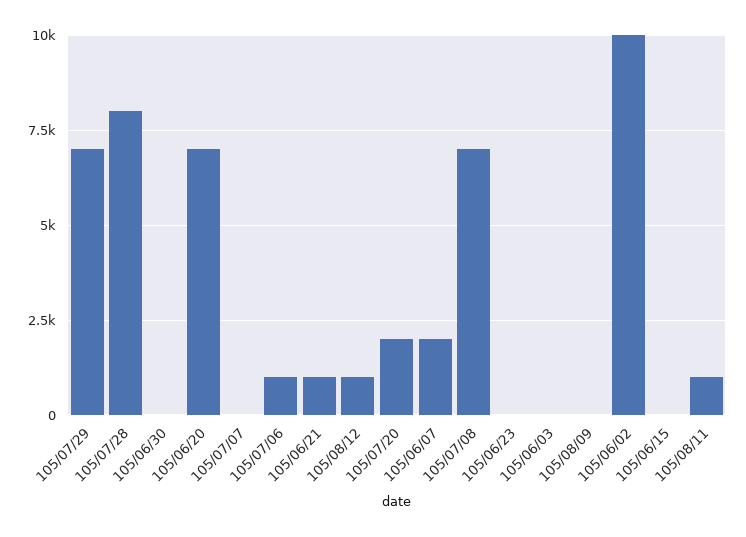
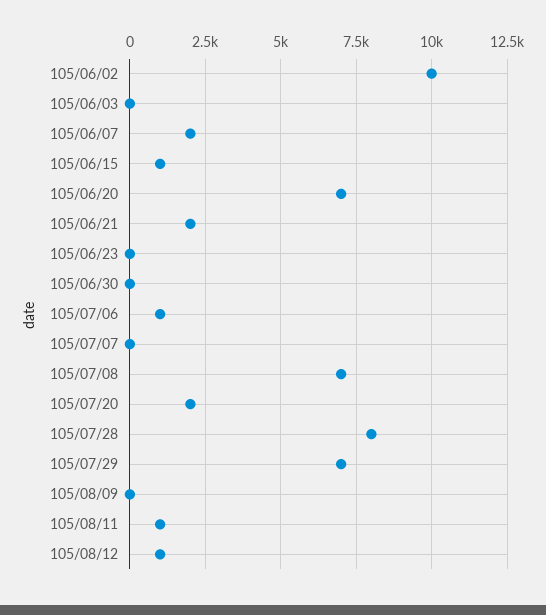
105/06/21: 1000 -> 2000
105/06/15: 0 -> 1000

